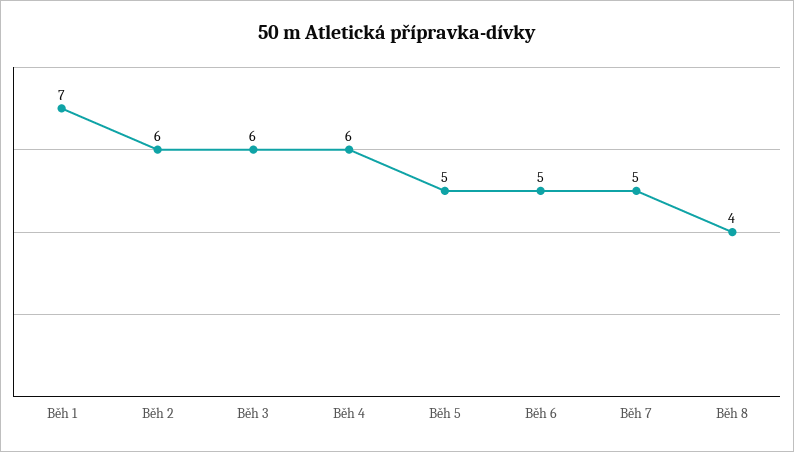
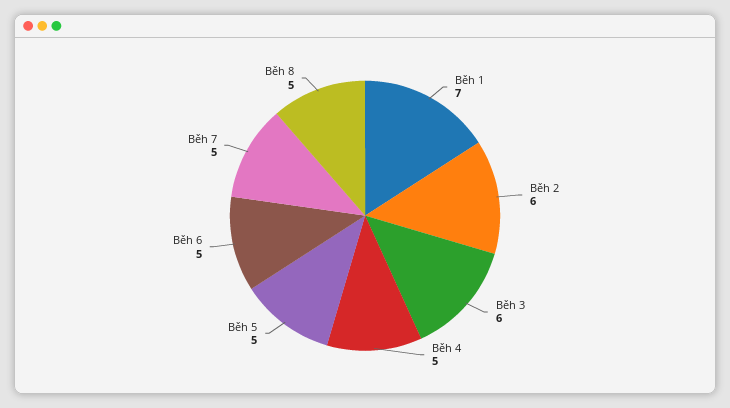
Běh 4: 6 -> 5
Běh 8: 4 -> 5

